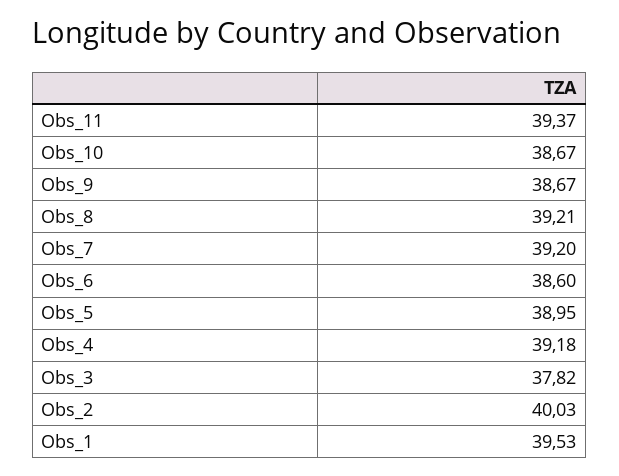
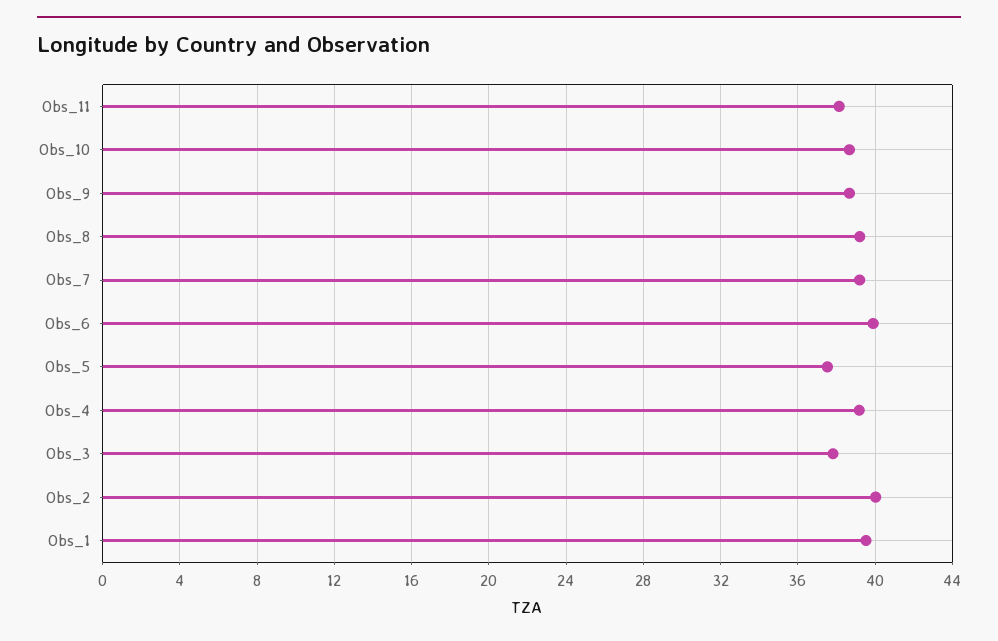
Obs_11: 39.37 -> 38
Obs_6: 38.6 -> 40
Obs_5: 38.95 -> 37.5

